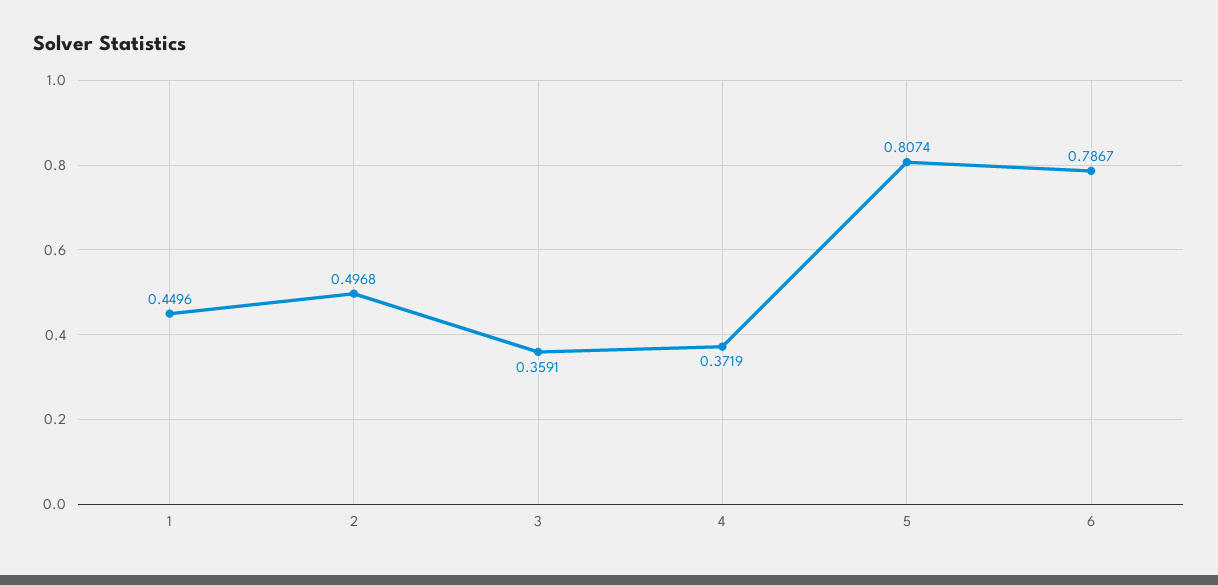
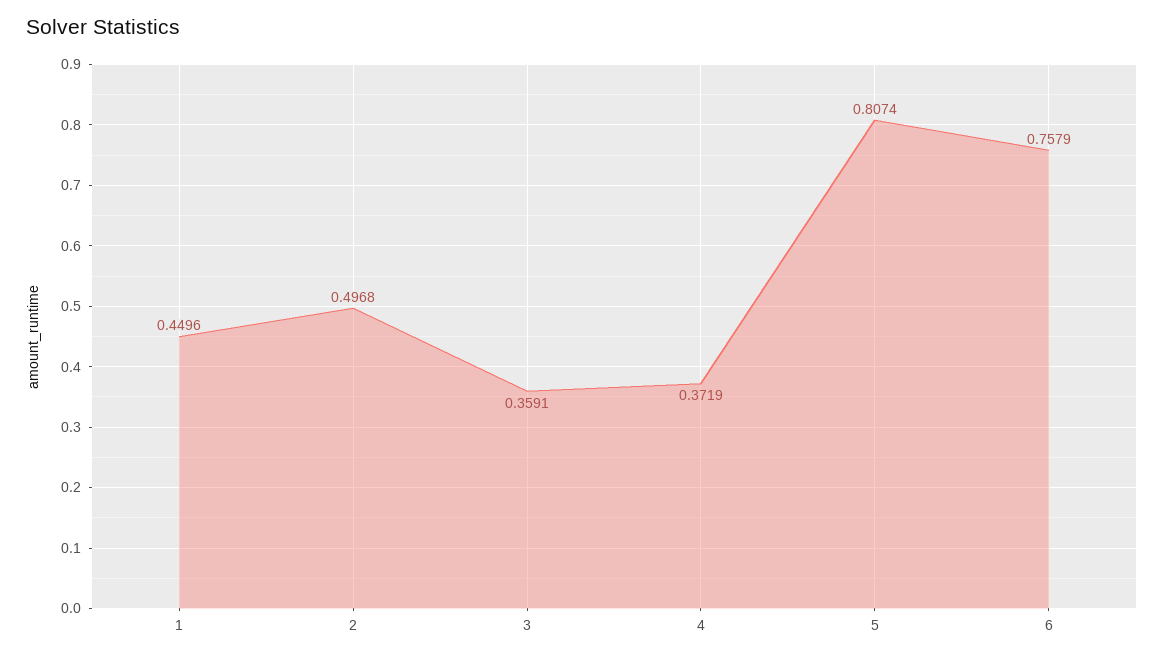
6: 0.7867 -> 0.7579

